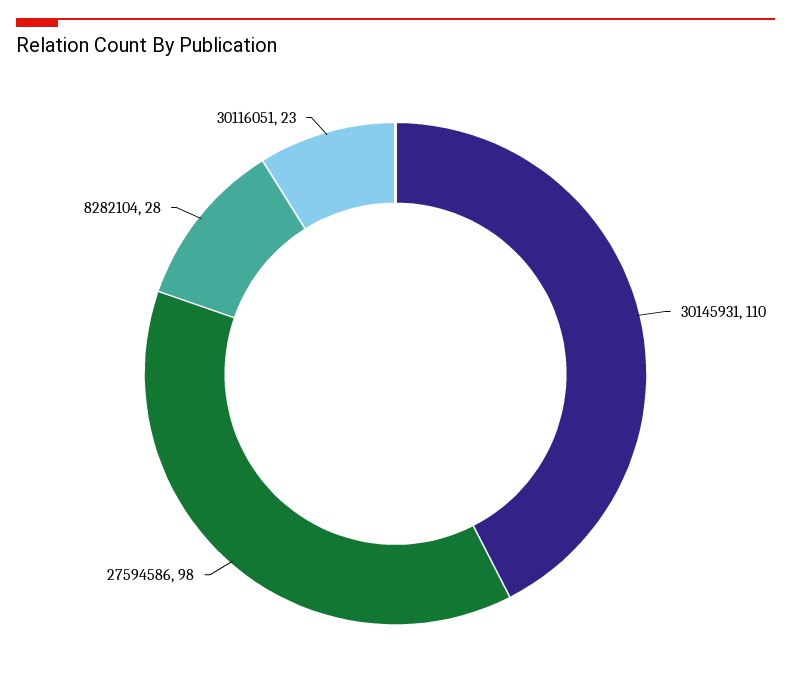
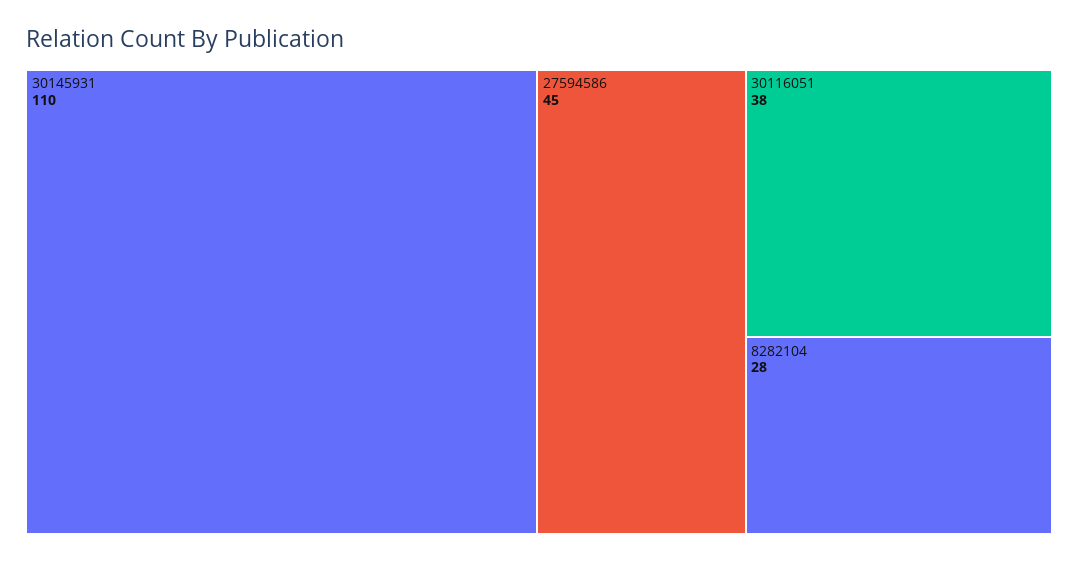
27594586: 98 -> 45
30116051: 23 -> 38

